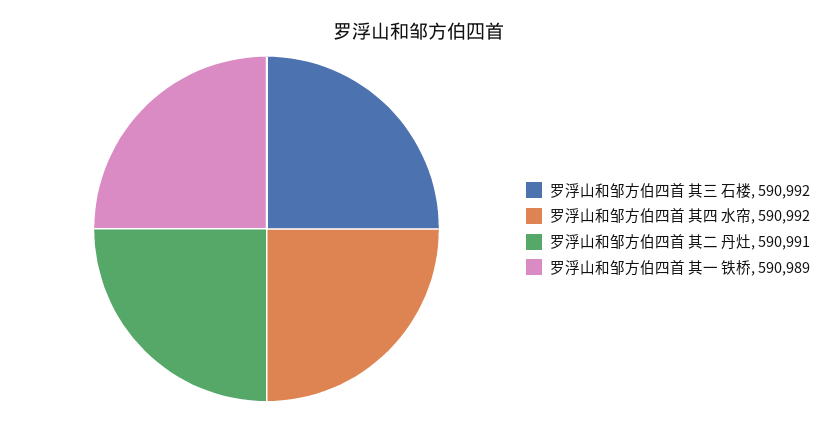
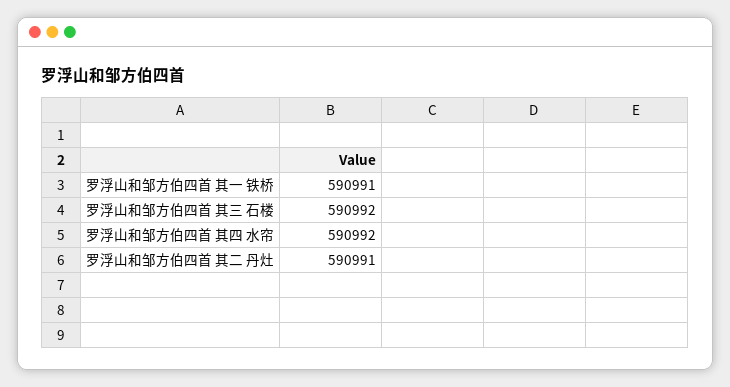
罗浮山和邹方伯四首 其一 铁桥: 590989 -> 590991

